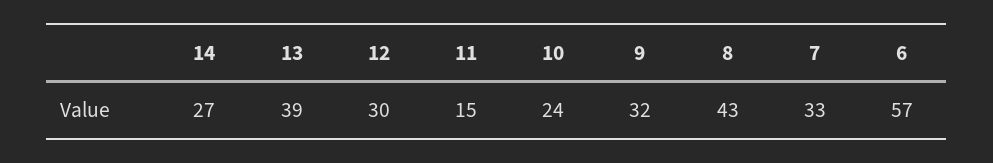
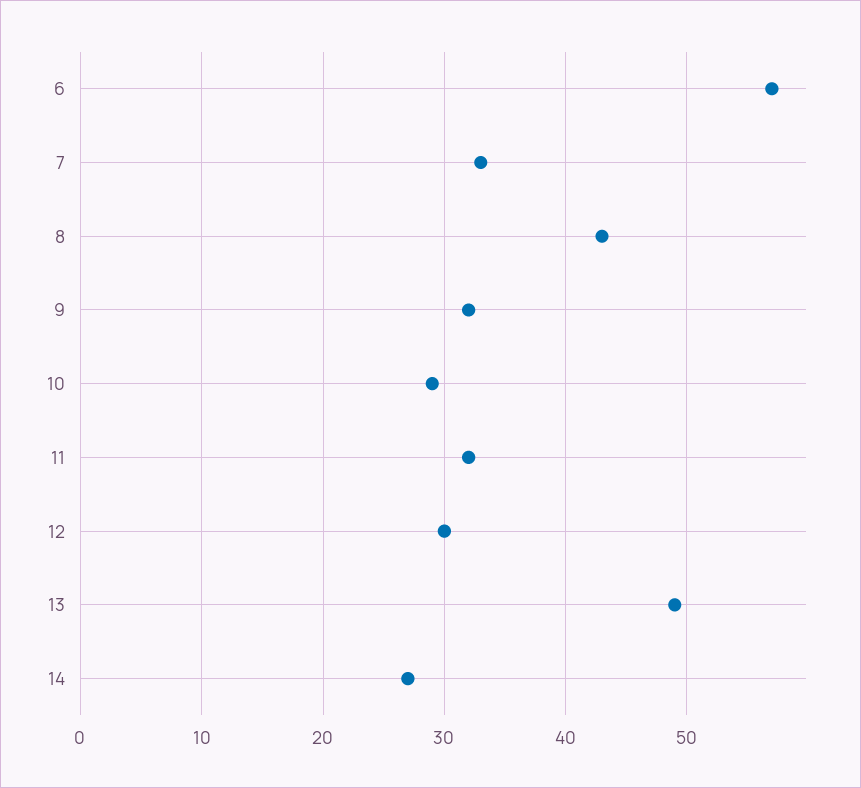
13: 39 -> 49
11: 15 -> 32
10: 24 -> 29

